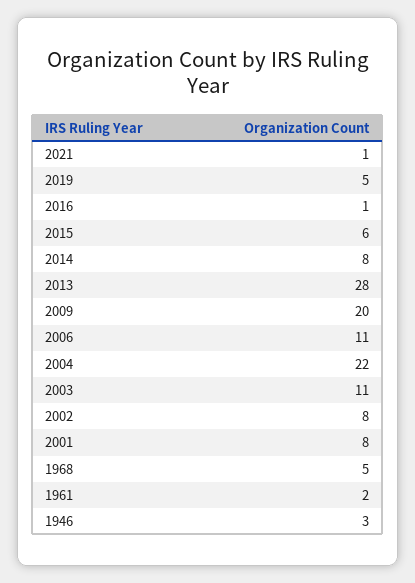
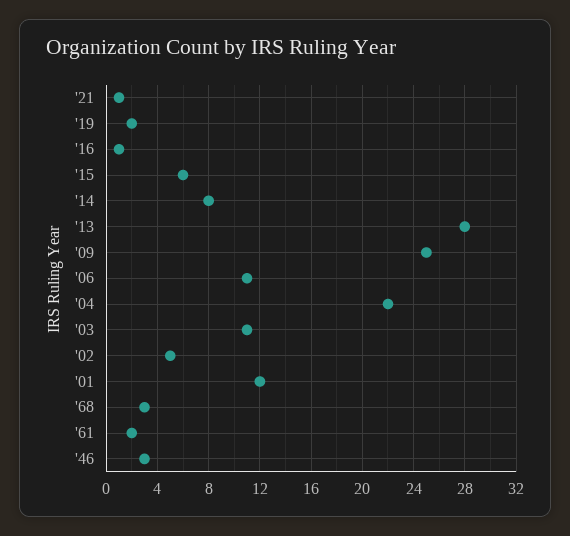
2019: 5 -> 2
2009: 20 -> 25
2002: 8 -> 5
2001: 8 -> 12
1968: 5 -> 3

